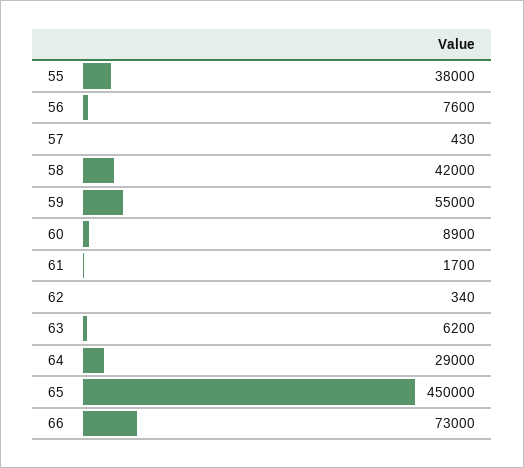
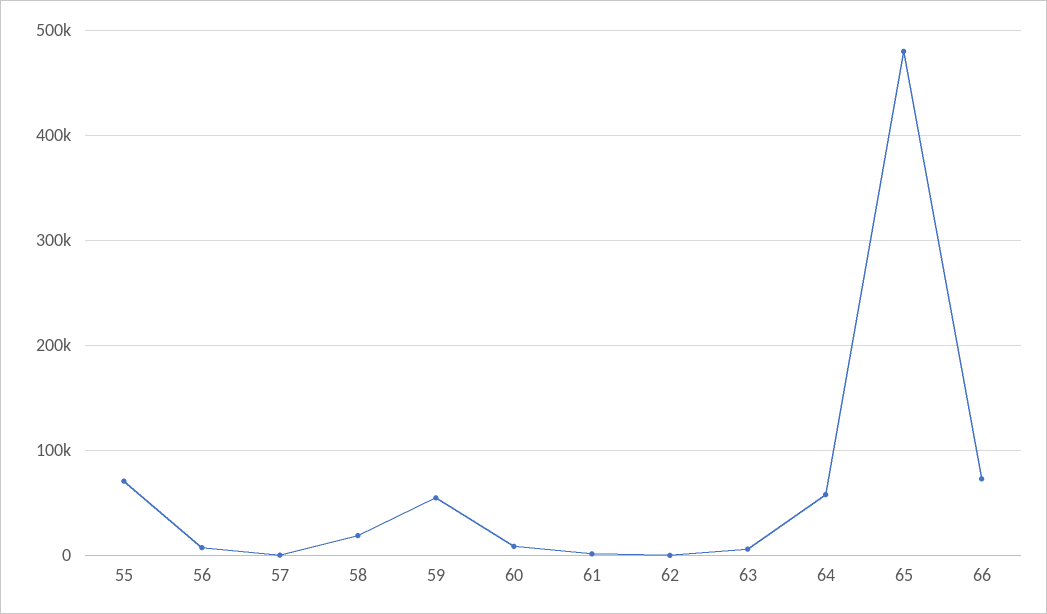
55: 38000 -> 70000
58: 42000 -> 20000
64: 29000 -> 60000
65: 450000 -> 480000

